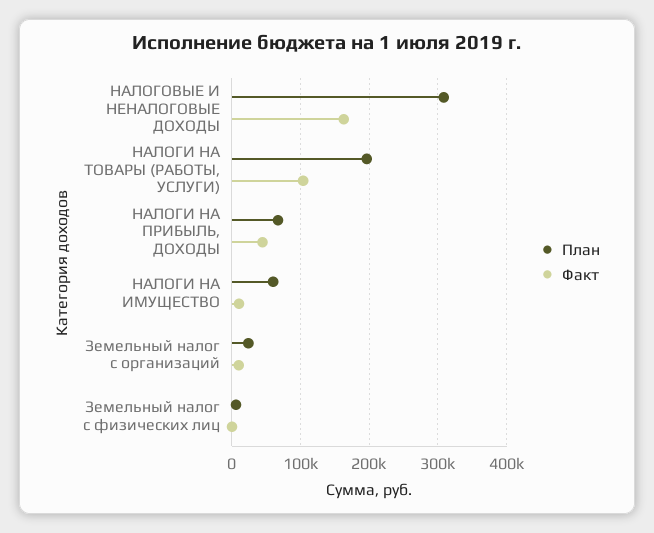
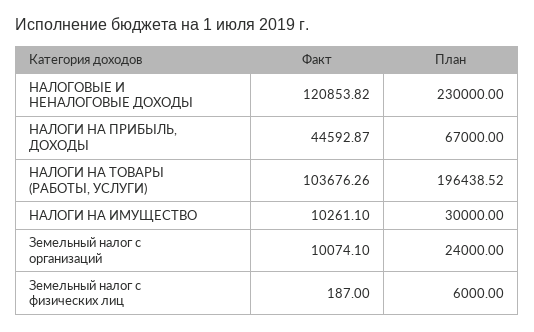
План, НАЛОГОВЫЕ И НЕНАЛОГОВЫЕ ДОХОДЫ: 310000 -> 230000
Факт, НАЛОГОВЫЕ И НЕНАЛОГОВЫЕ ДОХОДЫ: 160000 -> 120853.82
План, НАЛОГИ НА ИМУЩЕСТВО: 60000 -> 30000

